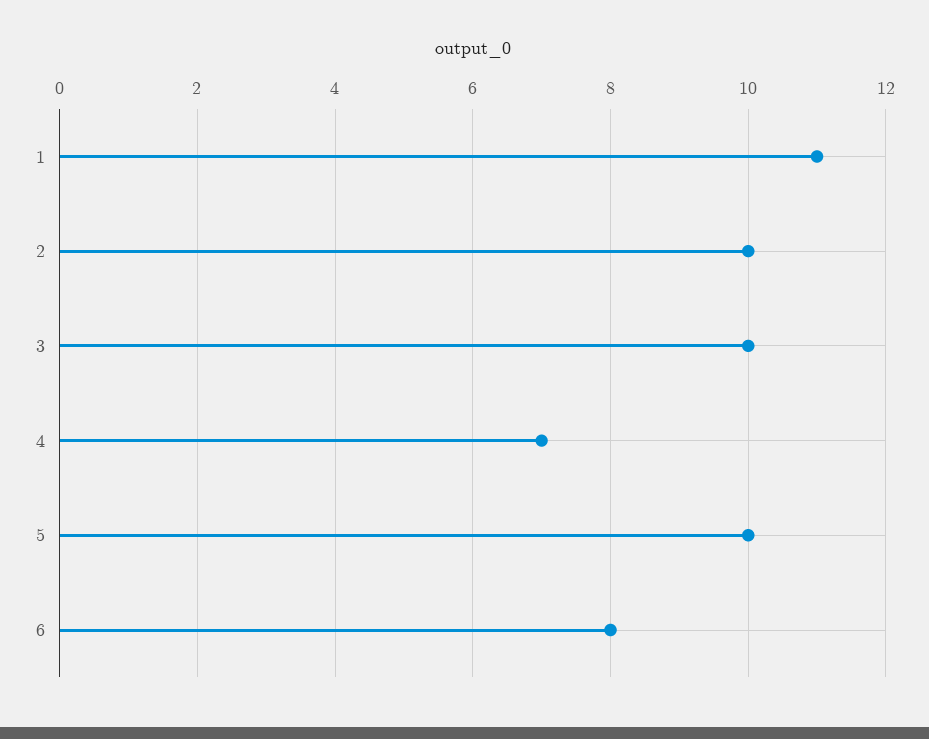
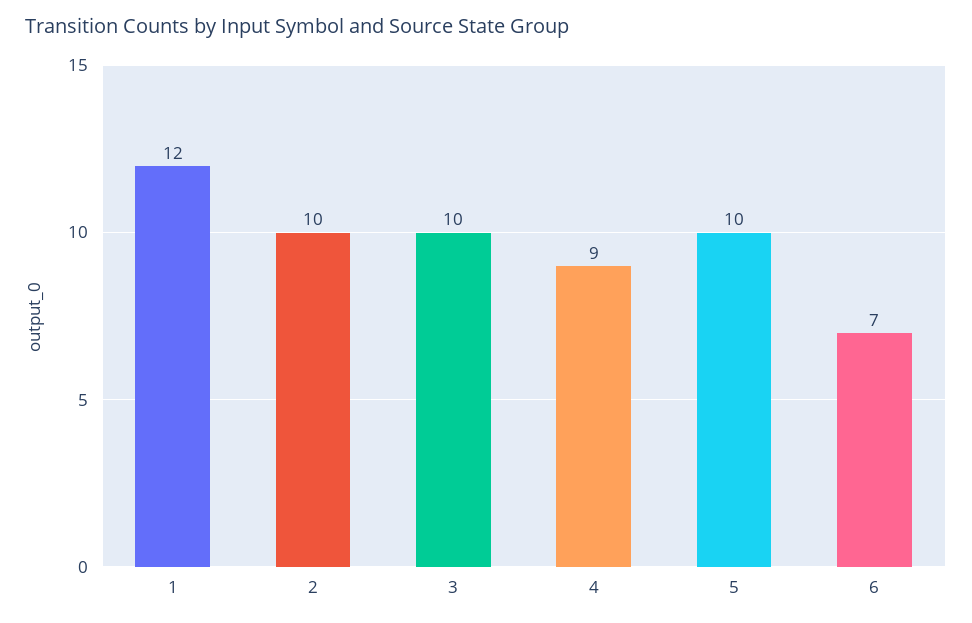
1: 11 -> 12
4: 7 -> 9
6: 8 -> 7

